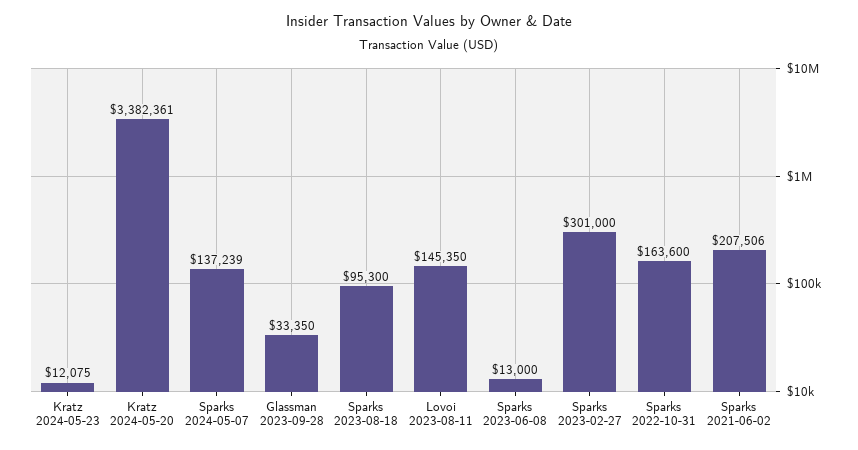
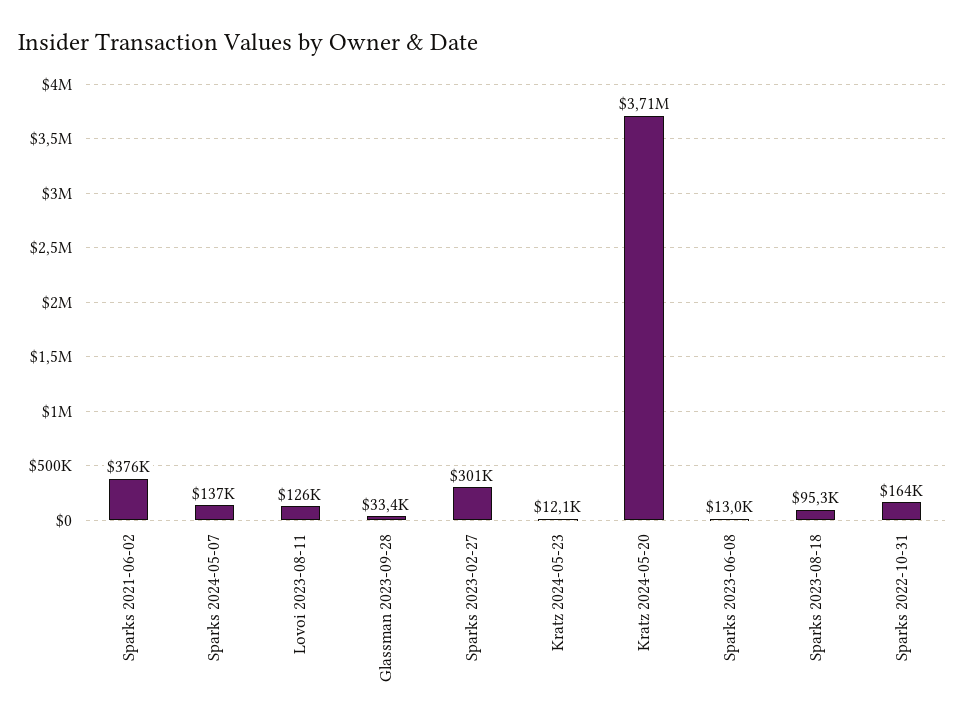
Kratz 2024-05-20: 3382361 -> 3710000
Lovoi 2023-08-11: 145350 -> 126000
Sparks 2021-06-02: 207506 -> 376000

